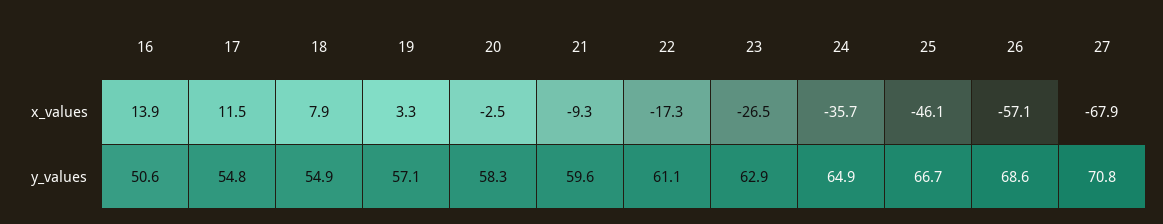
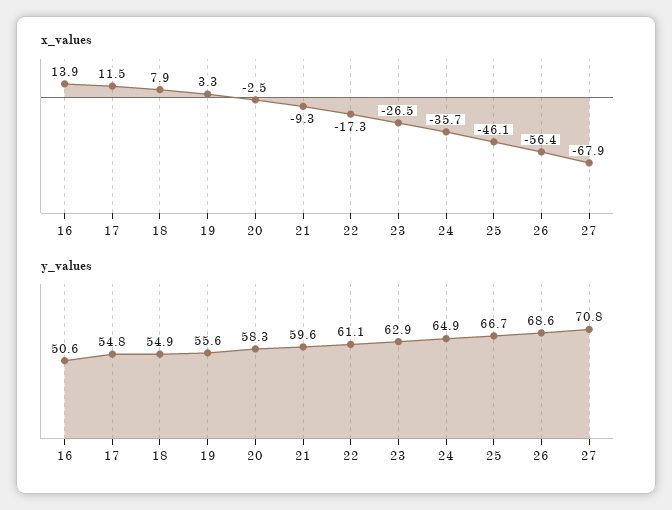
x_values, 26: -57.1 -> -56.4
y_values, 19: 57.1 -> 55.6

